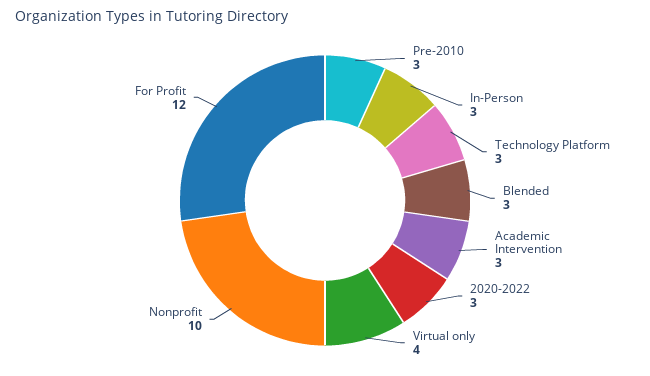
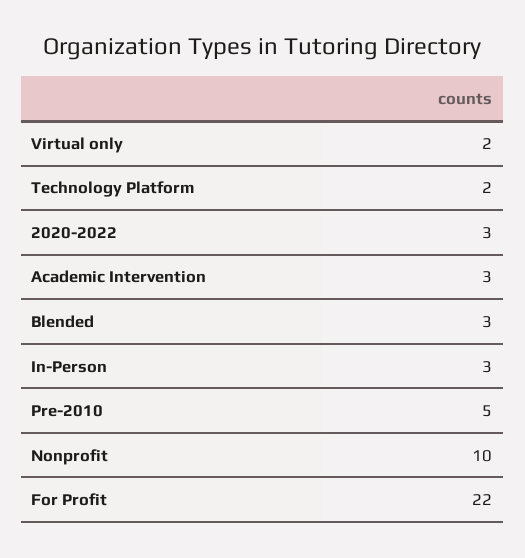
Pre-2010: 3 -> 5
Technology Platform: 3 -> 2
Virtual only: 4 -> 2
For Profit: 12 -> 22

